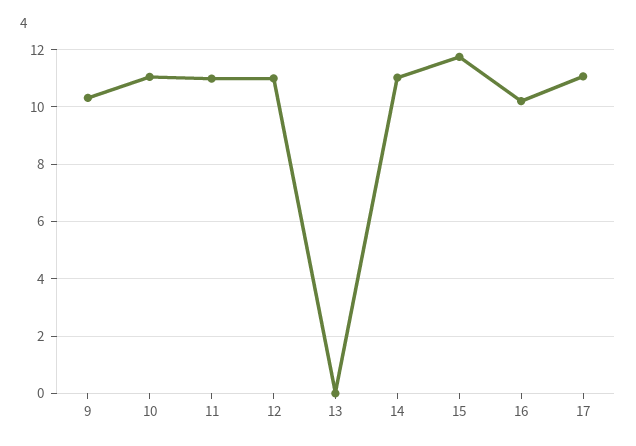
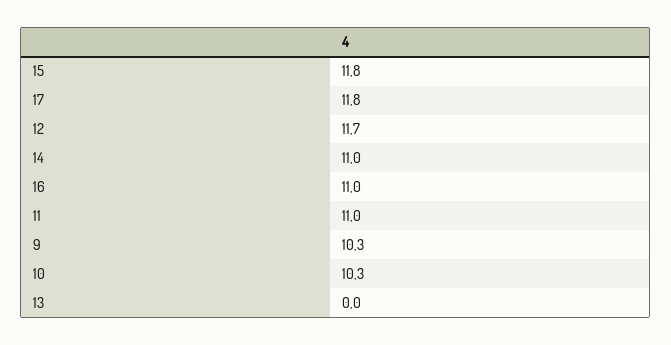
10: 11 -> 10.3
12: 11 -> 11.7
16: 10.25 -> 11
17: 11 -> 11.8

